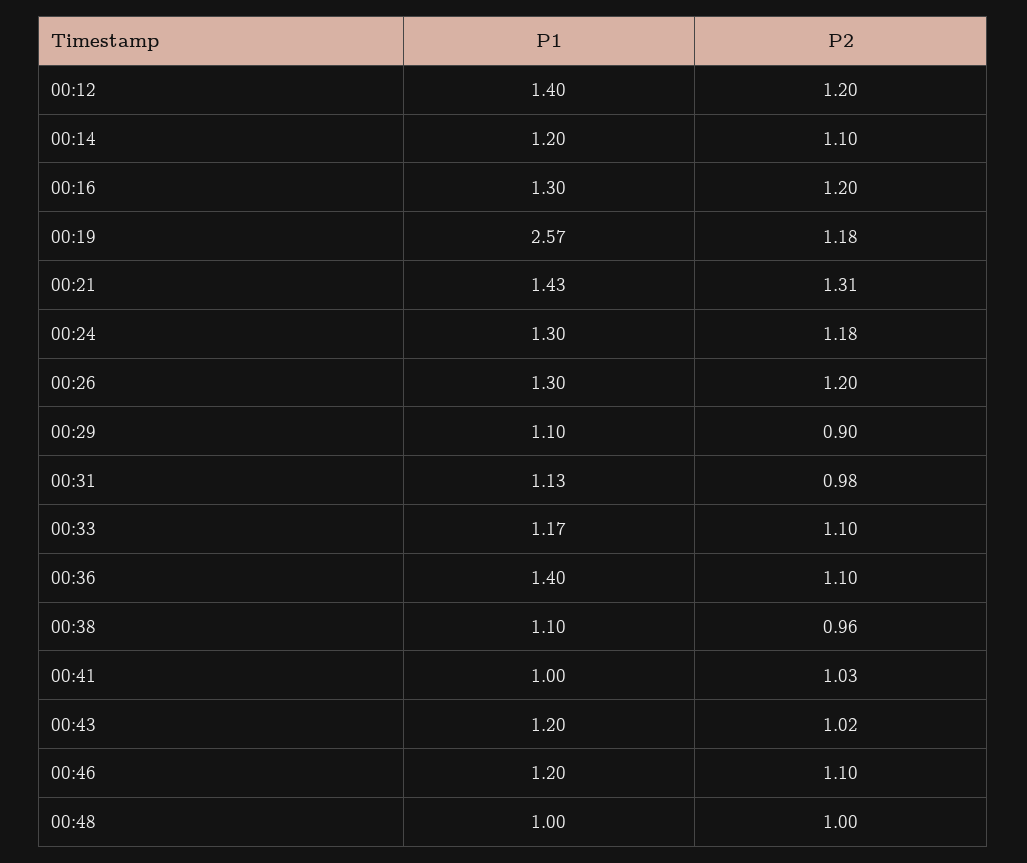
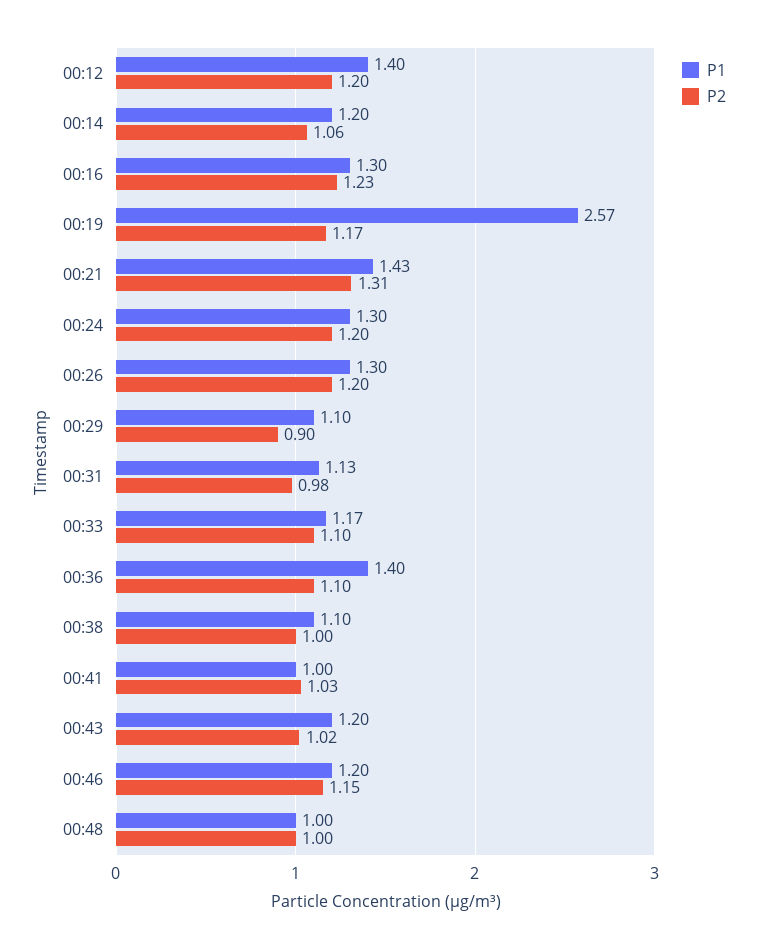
P2, 00:14: 1.1 -> 1.06
P2, 00:16: 1.2 -> 1.23
P2, 00:19: 1.18 -> 1.17
P2, 00:24: 1.18 -> 1.2
P2, 00:38: 0.96 -> 1
P2, 00:46: 1.1 -> 1.15

